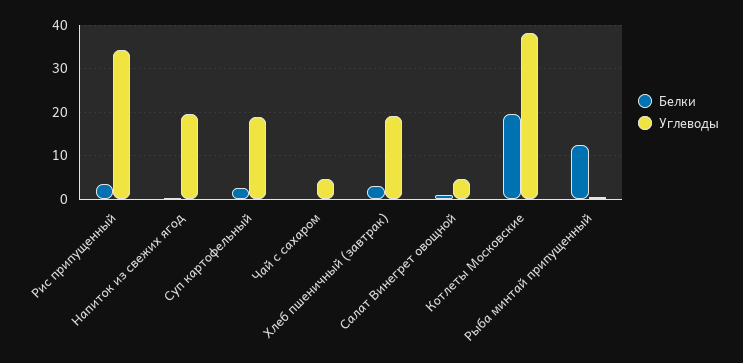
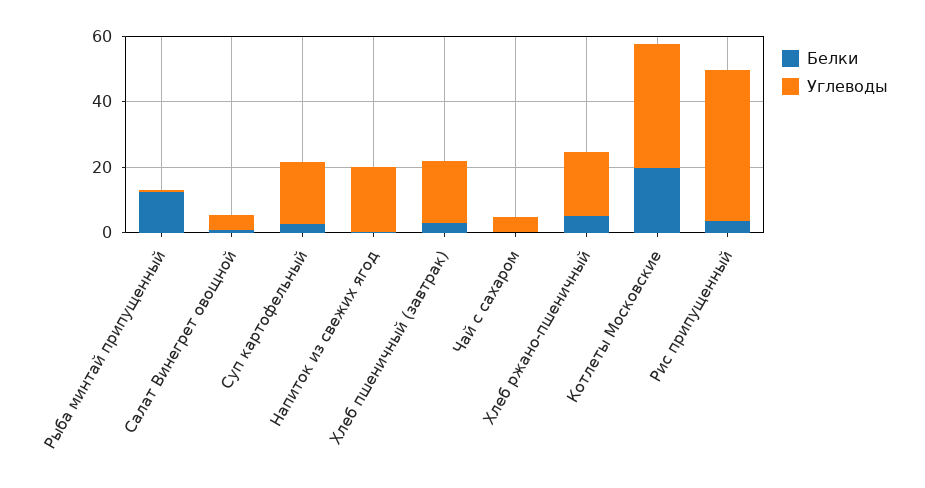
Углеводы, Рис припущенный: 34 -> 45
Белки, Хлеб ржано-пшеничный: none -> 5
Углеводы, Хлеб ржано-пшеничный: none -> 20

